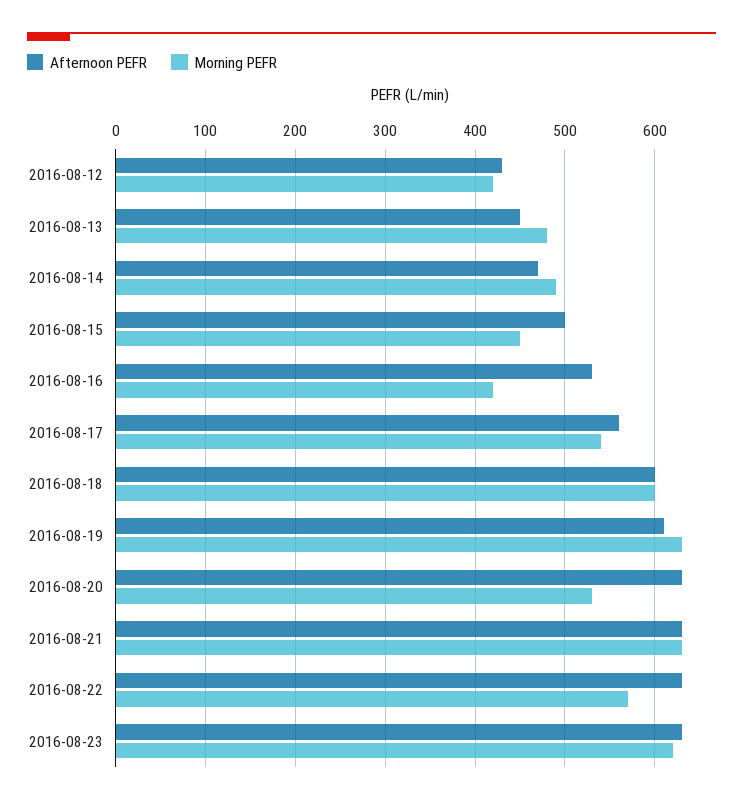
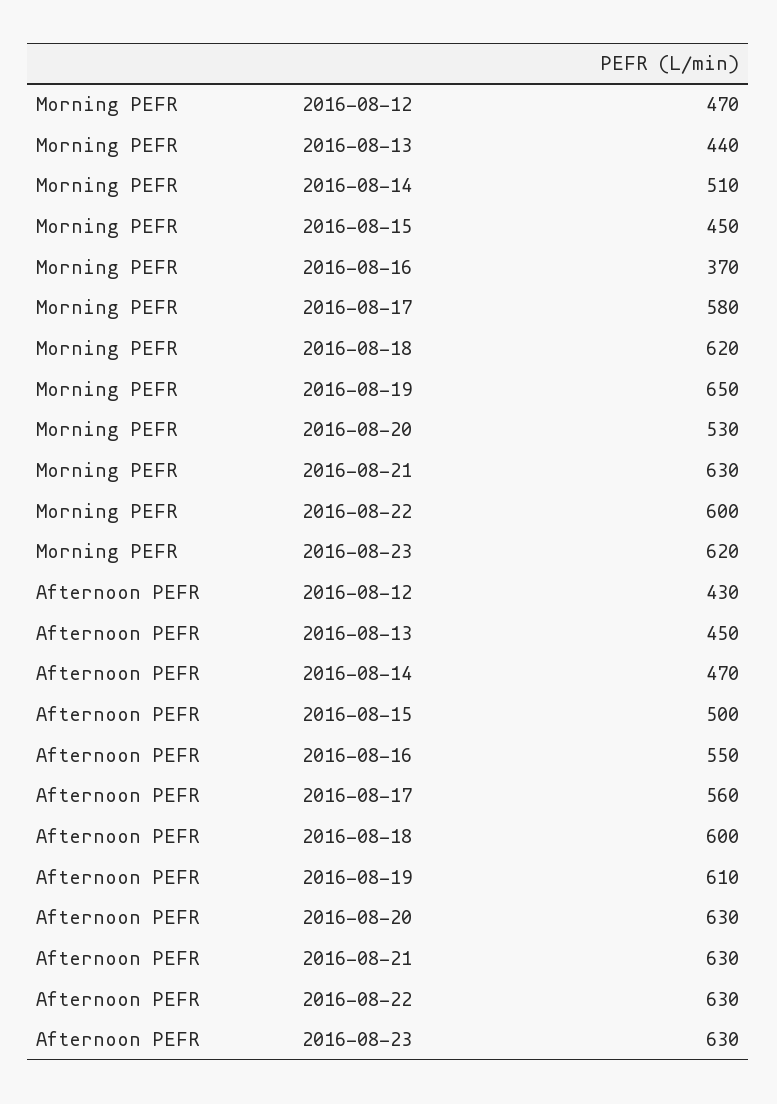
Morning PEFR, 2016-08-12: 420 -> 470
Morning PEFR, 2016-08-13: 480 -> 440
Morning PEFR, 2016-08-14: 490 -> 510
Afternoon PEFR, 2016-08-16: 530 -> 550
Morning PEFR, 2016-08-16: 420 -> 370
Morning PEFR, 2016-08-17: 540 -> 580
Morning PEFR, 2016-08-18: 600 -> 620
Morning PEFR, 2016-08-19: 630 -> 650
Morning PEFR, 2016-08-22: 570 -> 600

